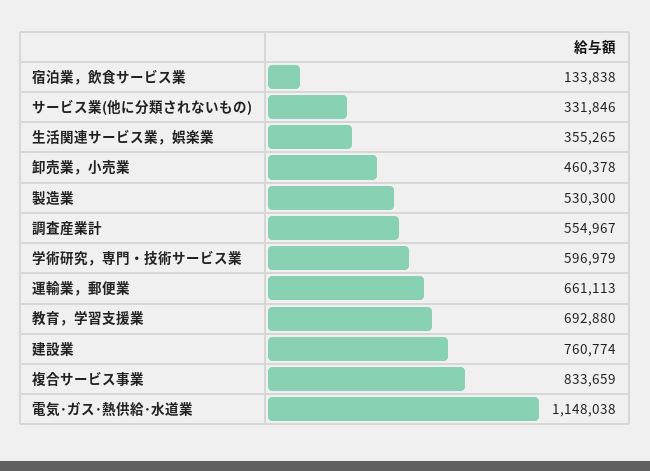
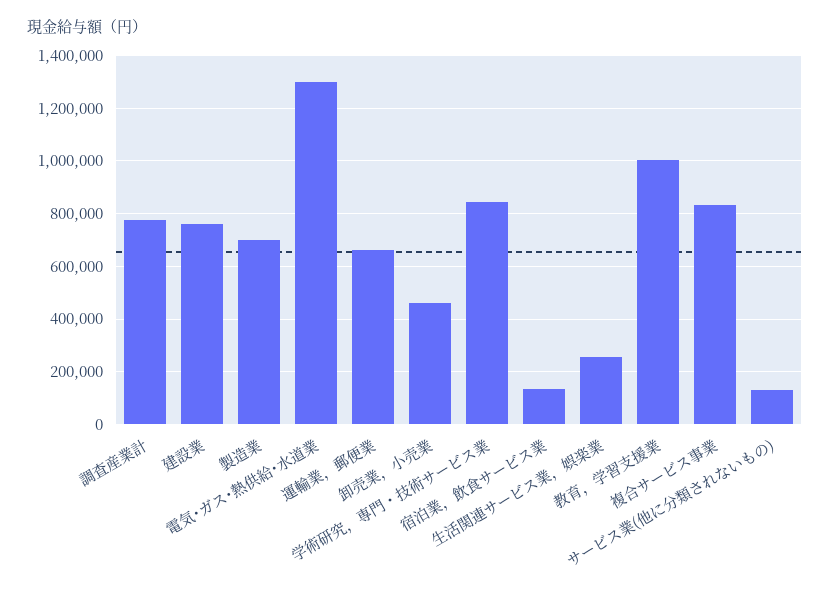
サービス業(他に分類されないもの): 331846 -> 125000
生活関連サービス業，娯楽業: 355265 -> 250000
製造業: 530300 -> 700000
調査産業計: 554967 -> 775000
学術研究，専門・技術サービス業: 596979 -> 850000
教育，学習支援業: 692880 -> 1000000
電気･ガス･熱供給･水道業: 1148038 -> 1300000

